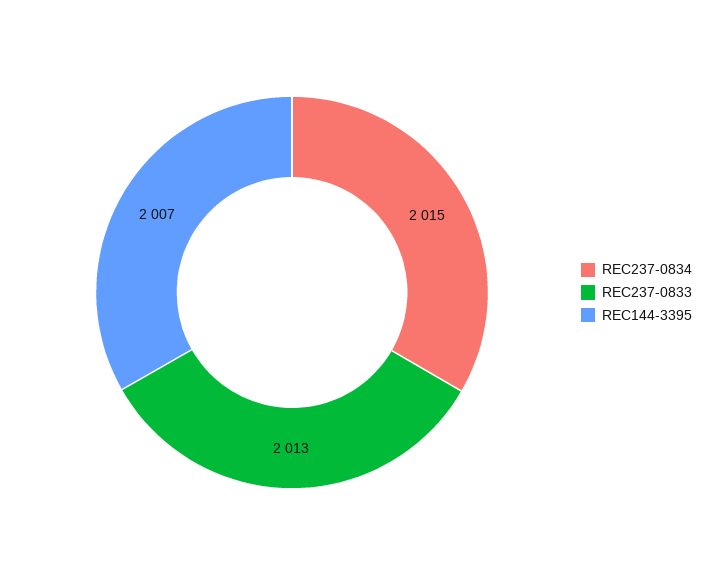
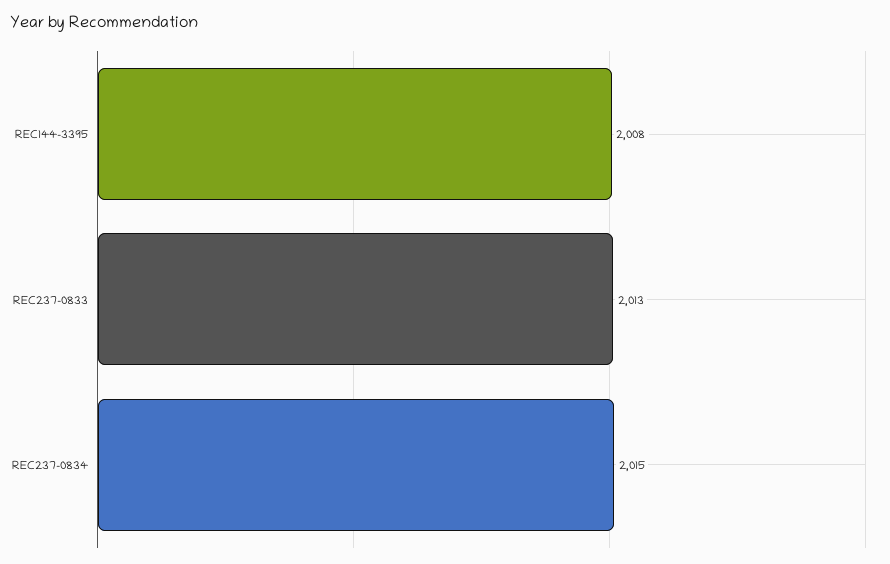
REC144-3395: 2007 -> 2008

